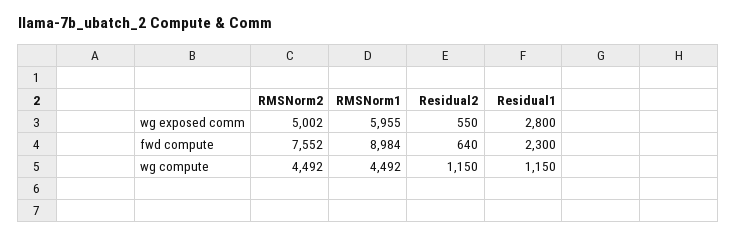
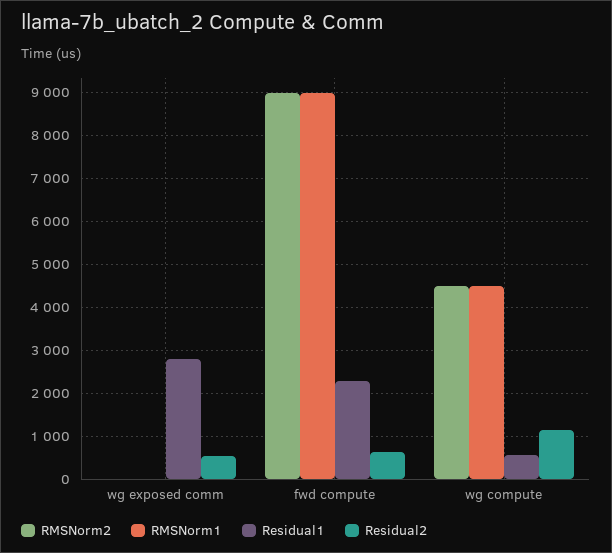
RMSNorm2, wg exposed comm: 5002 -> 0
RMSNorm1, wg exposed comm: 5955 -> 0
RMSNorm2, fwd compute: 7552 -> 9000
Residual1, wg compute: 1150 -> 600

